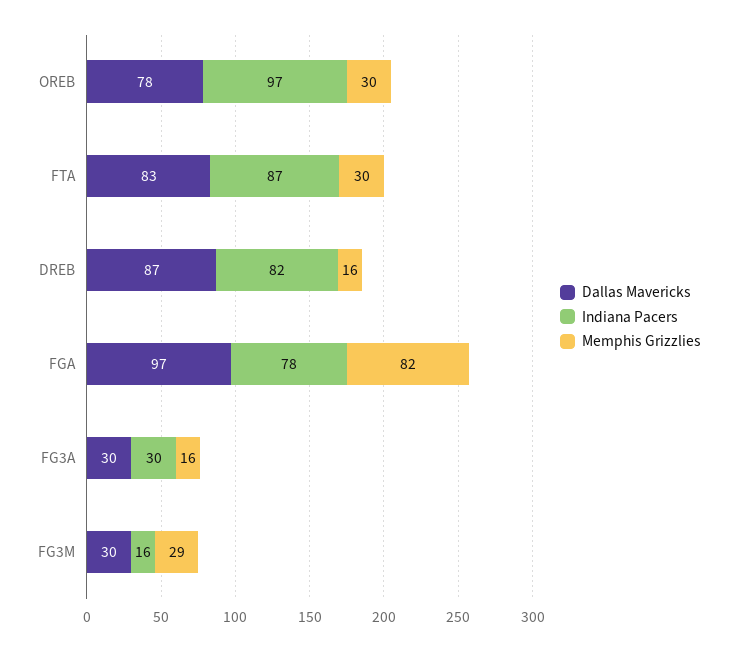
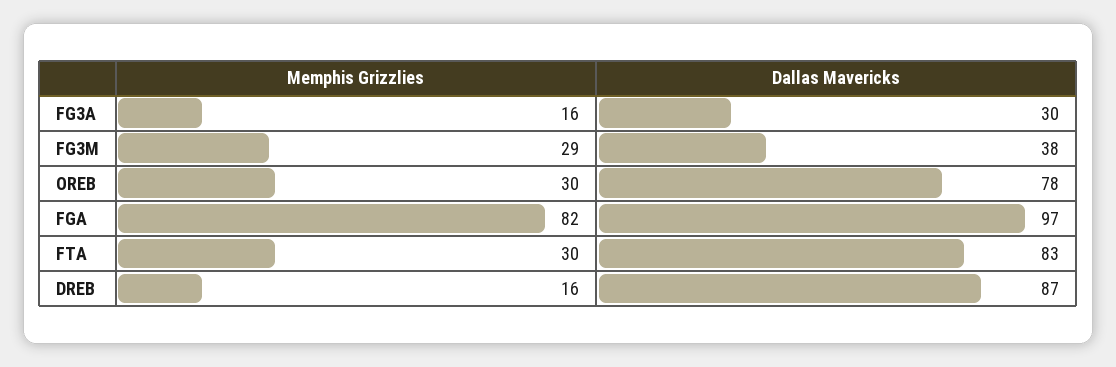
Indiana Pacers, OREB: 97 -> none
Indiana Pacers, FTA: 87 -> none
Indiana Pacers, DREB: 82 -> none
Indiana Pacers, FGA: 78 -> none
Indiana Pacers, FG3A: 30 -> none
Dallas Mavericks, FG3M: 30 -> 38
Indiana Pacers, FG3M: 16 -> none

